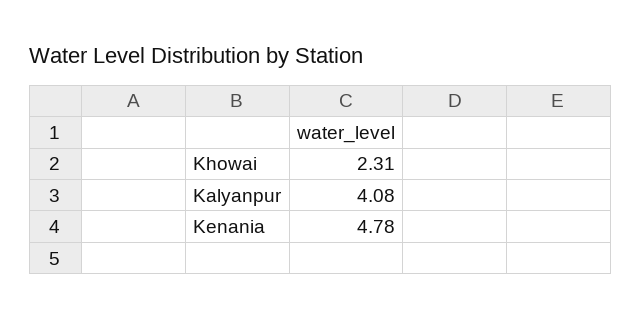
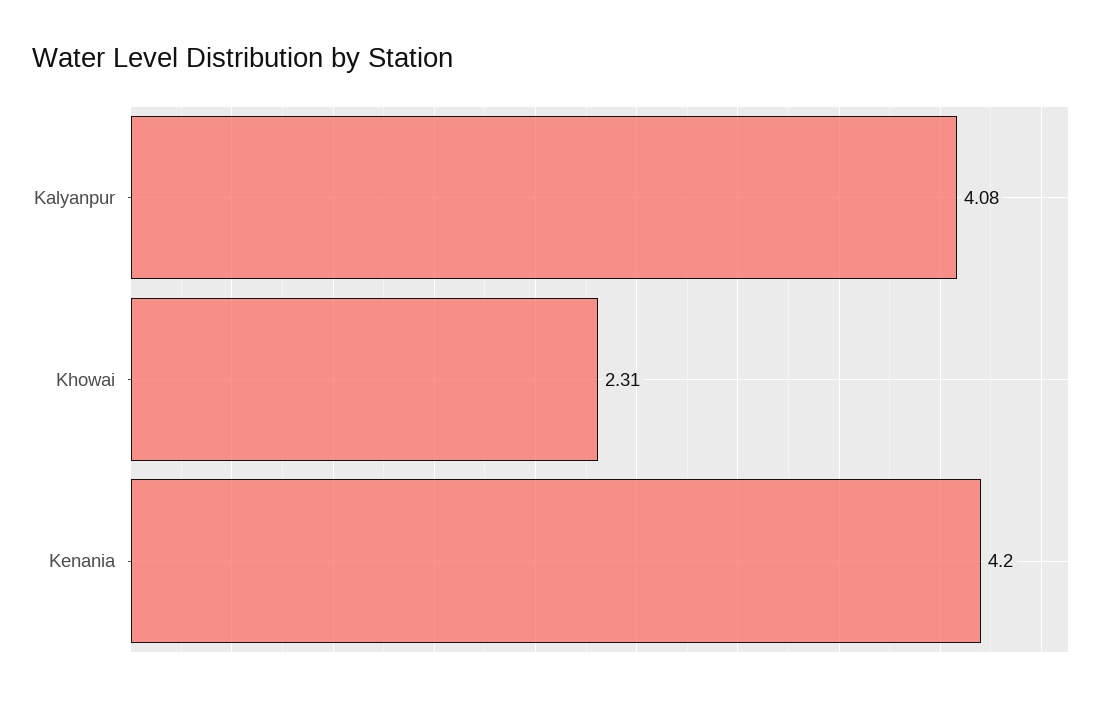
Kenania: 4.78 -> 4.2

